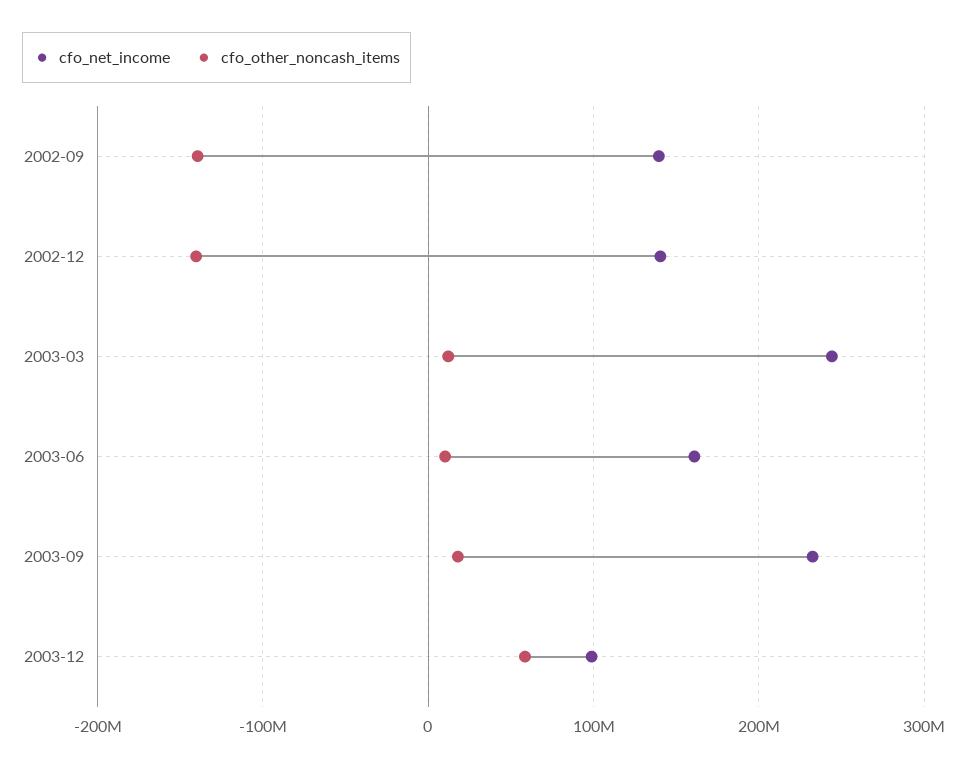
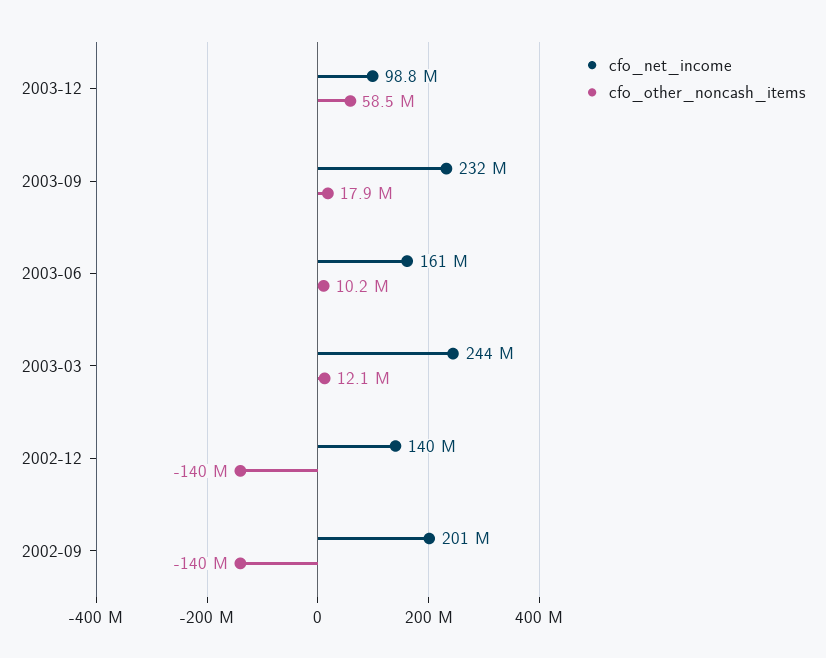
cfo_net_income, 2002-09: 140000000 -> 201000000

